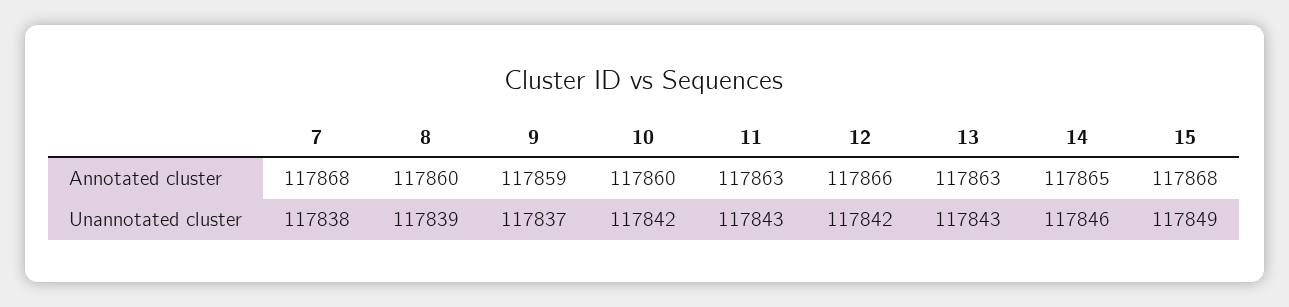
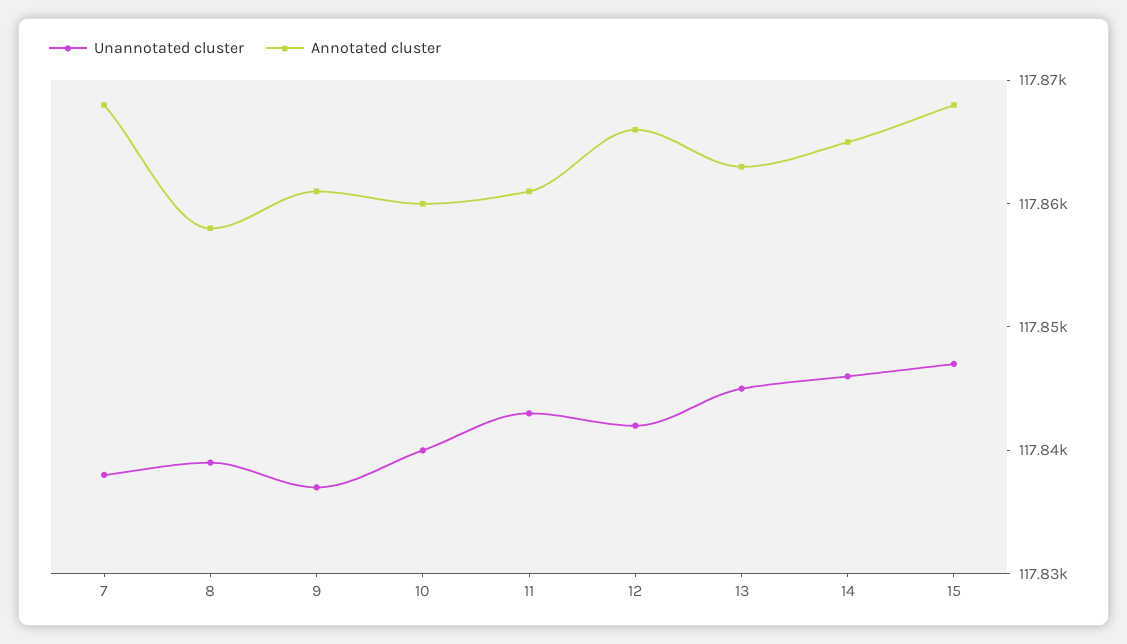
Annotated cluster, 8: 117860 -> 117858
Annotated cluster, 9: 117859 -> 117861
Annotated cluster, 11: 117863 -> 117861
Unannotated cluster, 10: 117842 -> 117840
Unannotated cluster, 13: 117843 -> 117845
Unannotated cluster, 15: 117849 -> 117847

